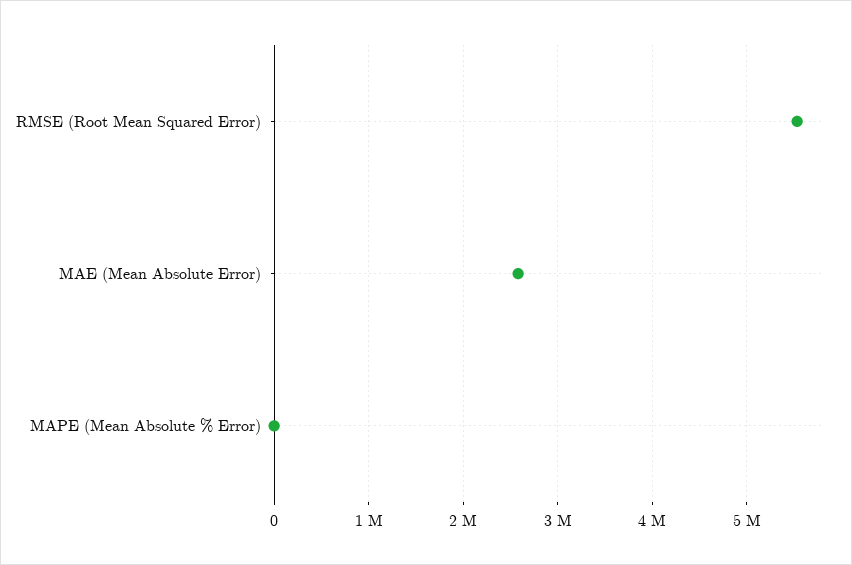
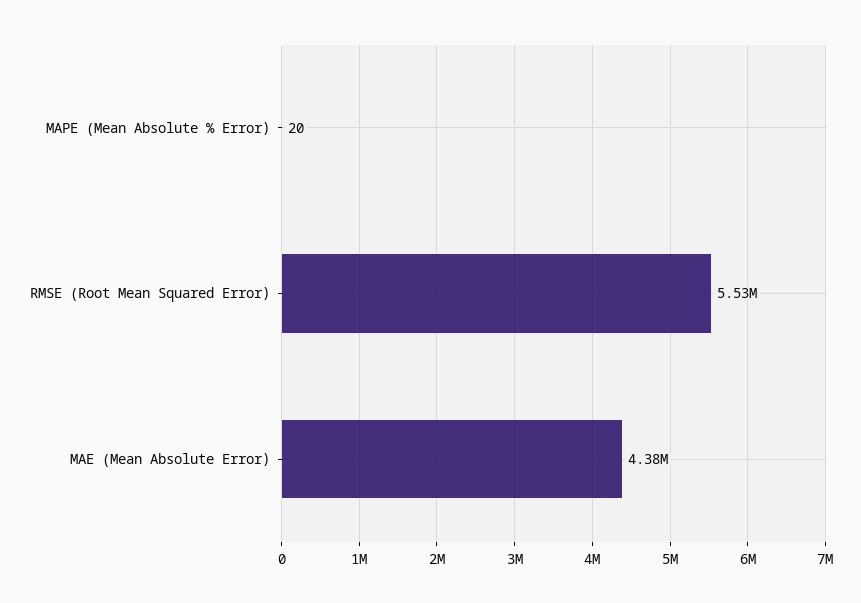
MAE (Mean Absolute Error): 2600000 -> 4380000

